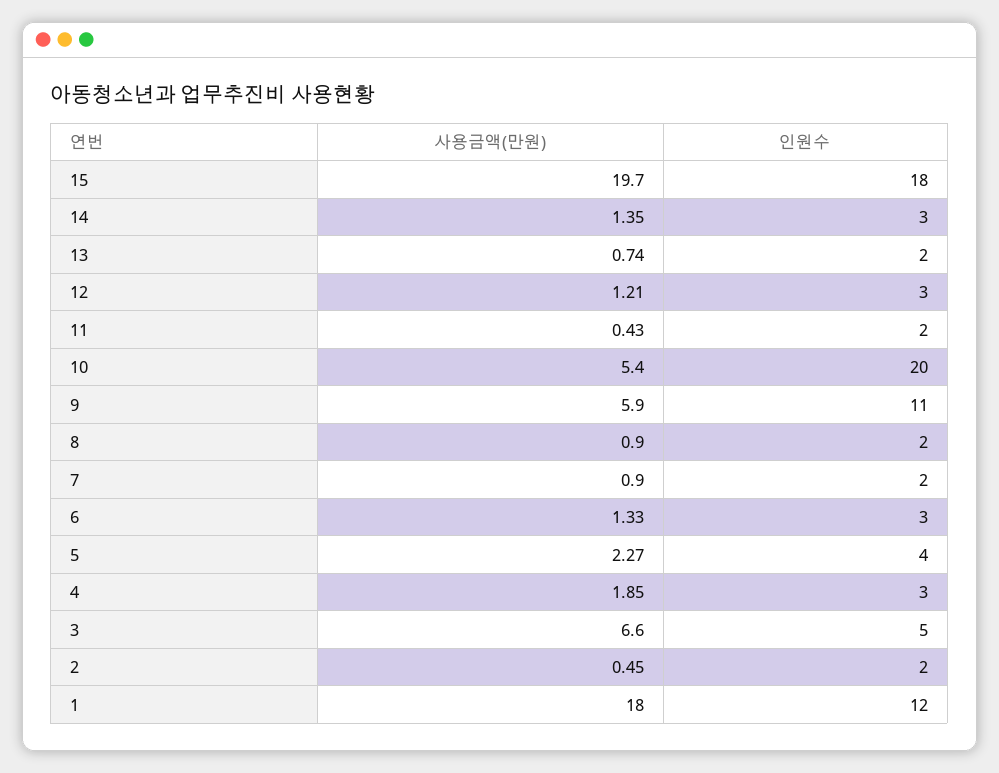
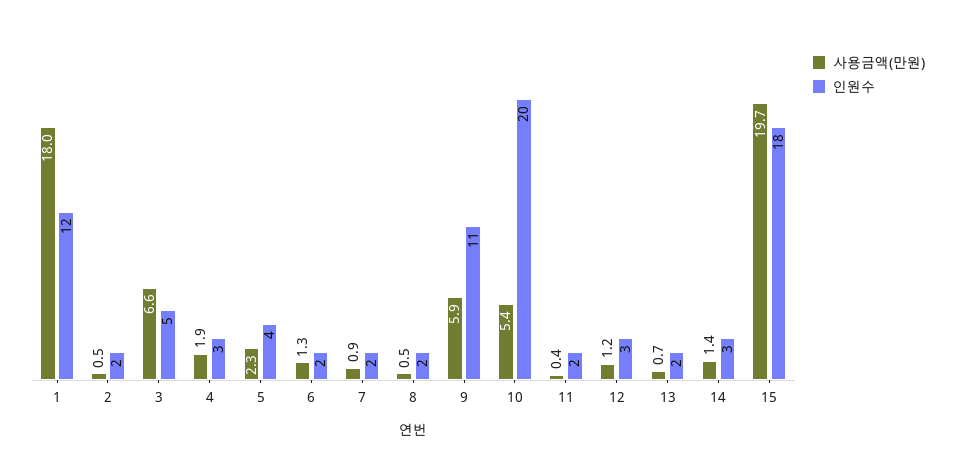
사용금액(만원), 8: 0.9 -> 0.5
인원수, 6: 3 -> 2

